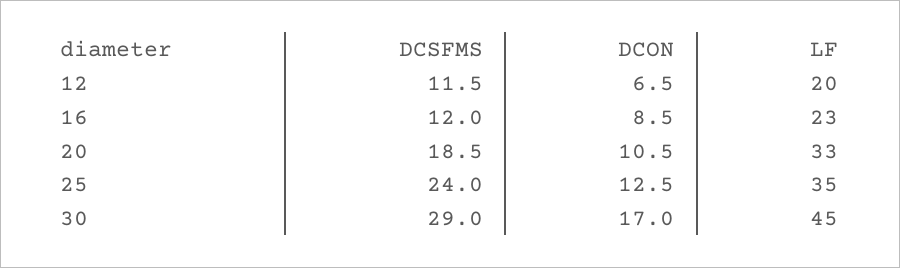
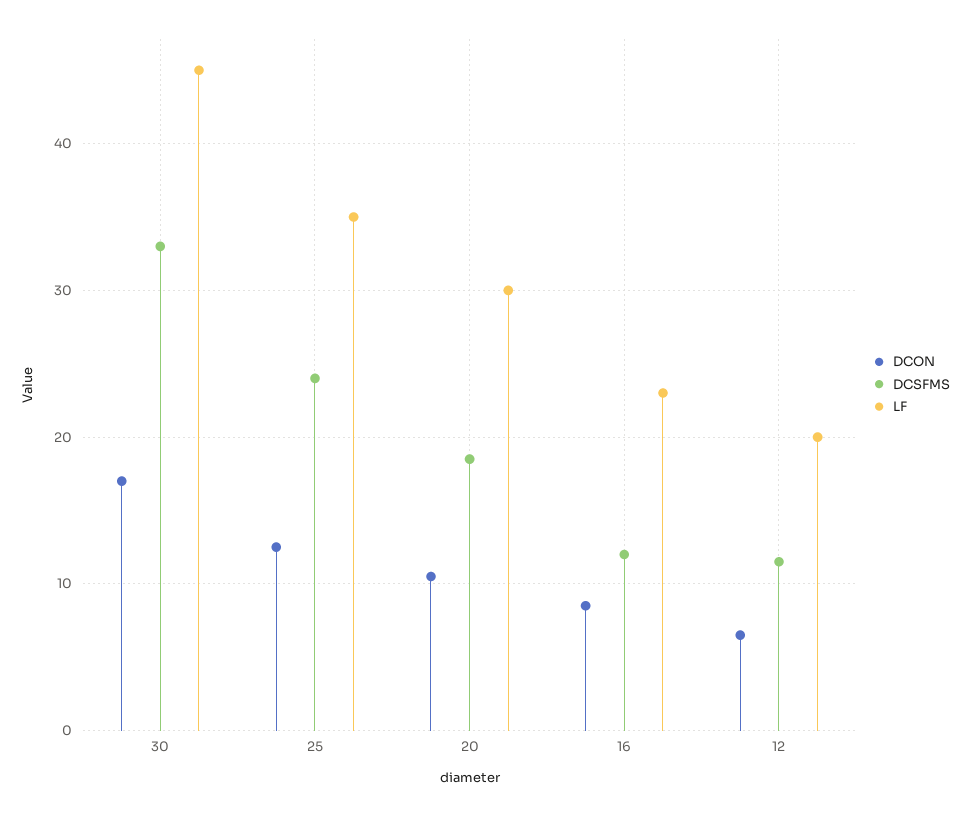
LF, 20: 33 -> 30
DCSFMS, 30: 29 -> 33

